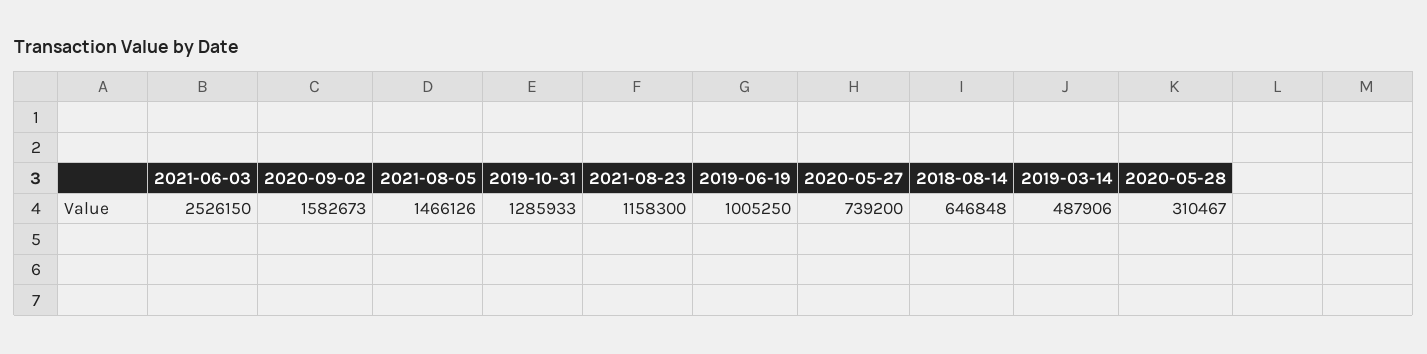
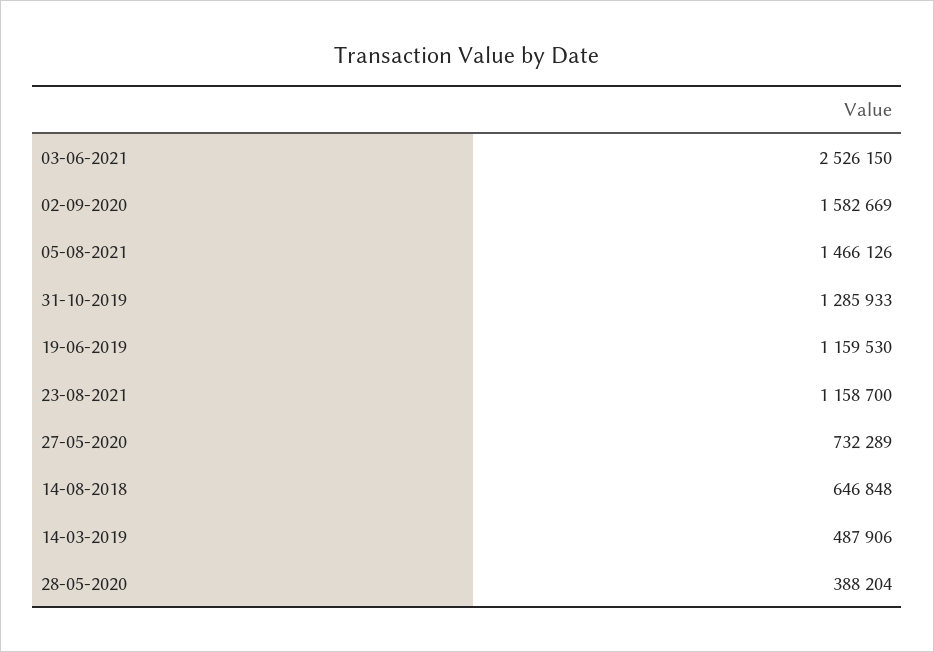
2020-09-02: 1582673 -> 1582669
2021-08-23: 1158300 -> 1158700
2019-06-19: 1005250 -> 1159530
2020-05-27: 739200 -> 732289
2020-05-28: 310467 -> 388204

